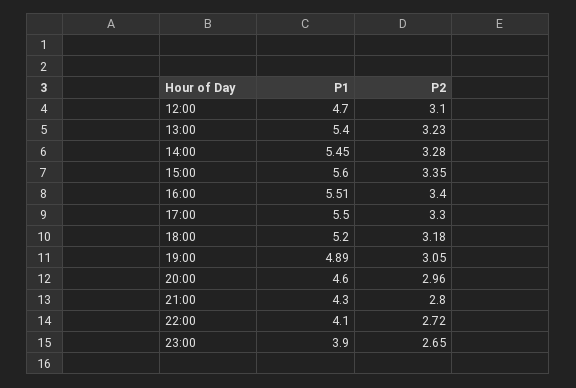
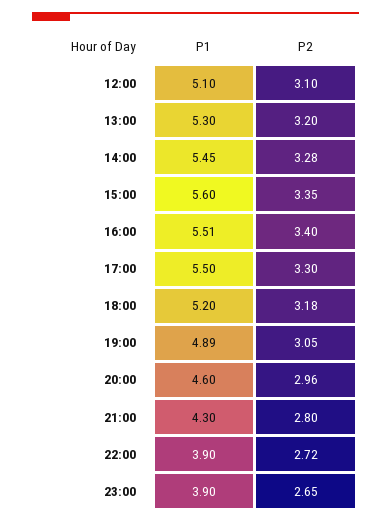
P1, 12:00: 4.7 -> 5.1
P1, 13:00: 5.4 -> 5.3
P2, 13:00: 3.23 -> 3.2
P1, 22:00: 4.1 -> 3.9

